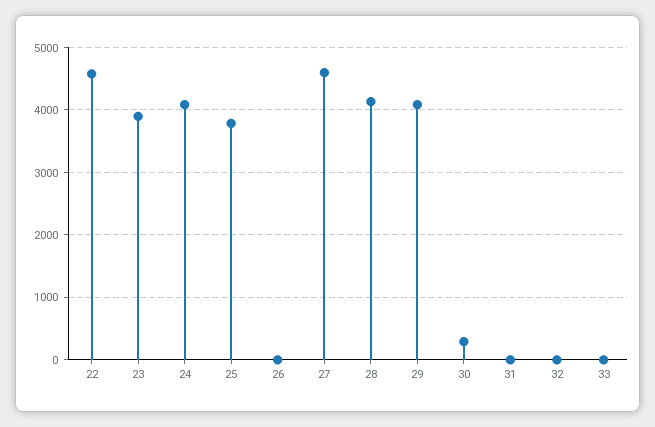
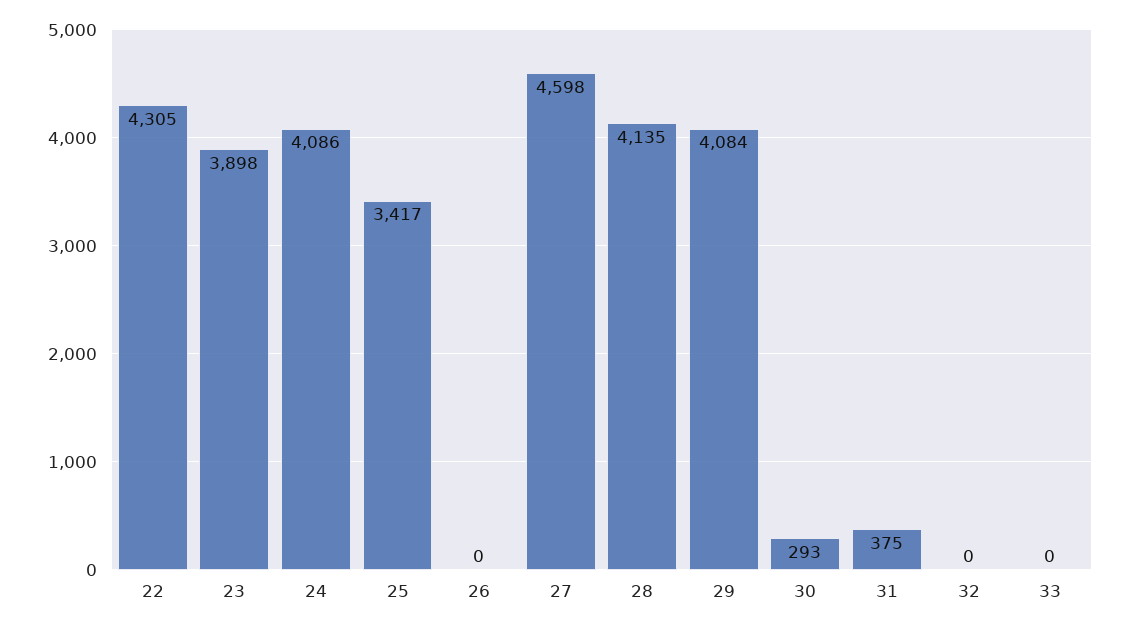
22: 4600 -> 4305
25: 3800 -> 3417
31: 0 -> 375

